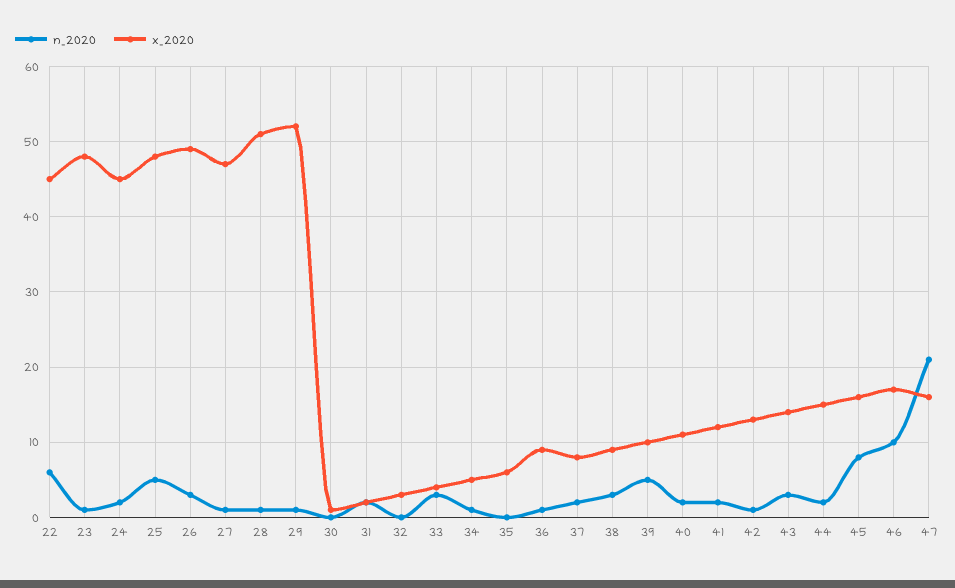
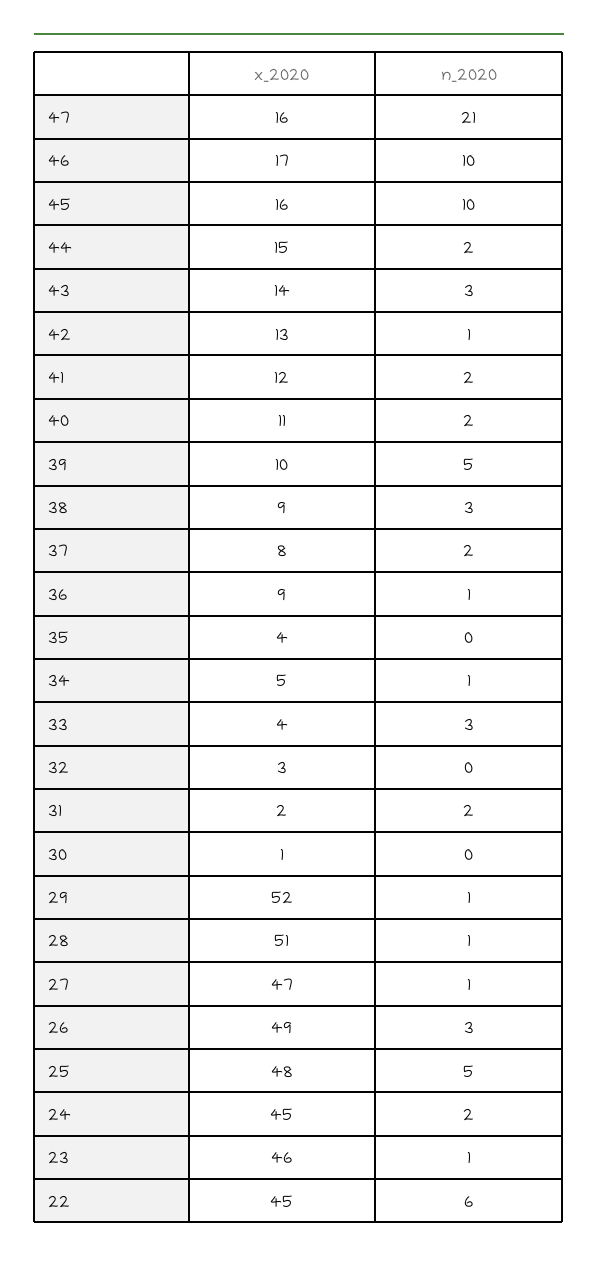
x_2020, 23: 48 -> 46
x_2020, 35: 6 -> 4
n_2020, 45: 8 -> 10

